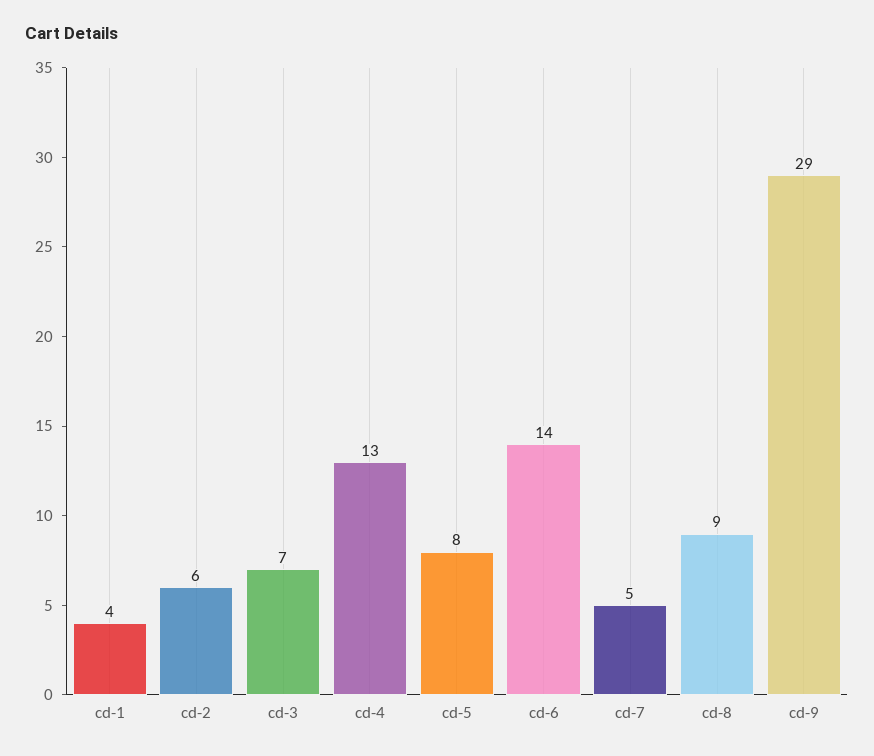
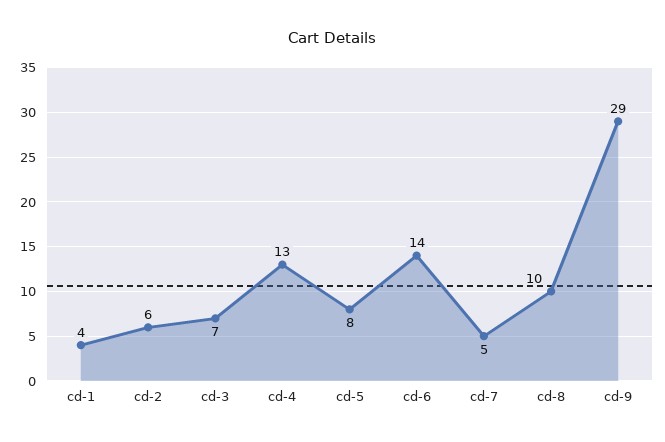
cd-8: 9 -> 10

